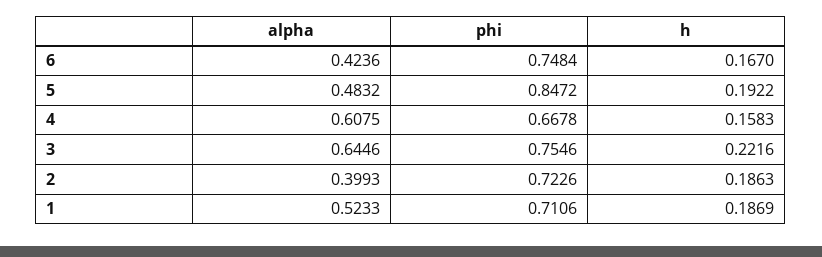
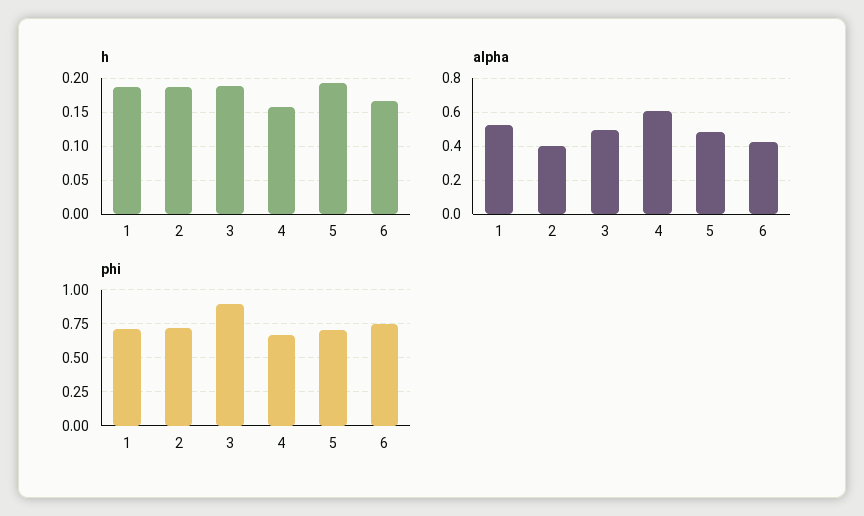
phi, 5: 0.8472 -> 0.7
alpha, 3: 0.6446 -> 0.5
phi, 3: 0.7546 -> 0.9
h, 3: 0.2216 -> 0.19

